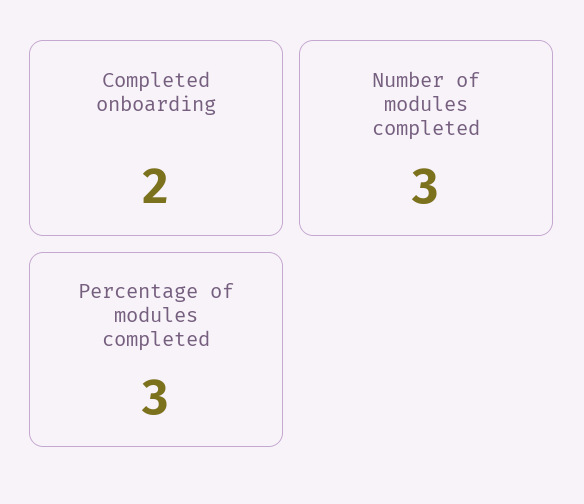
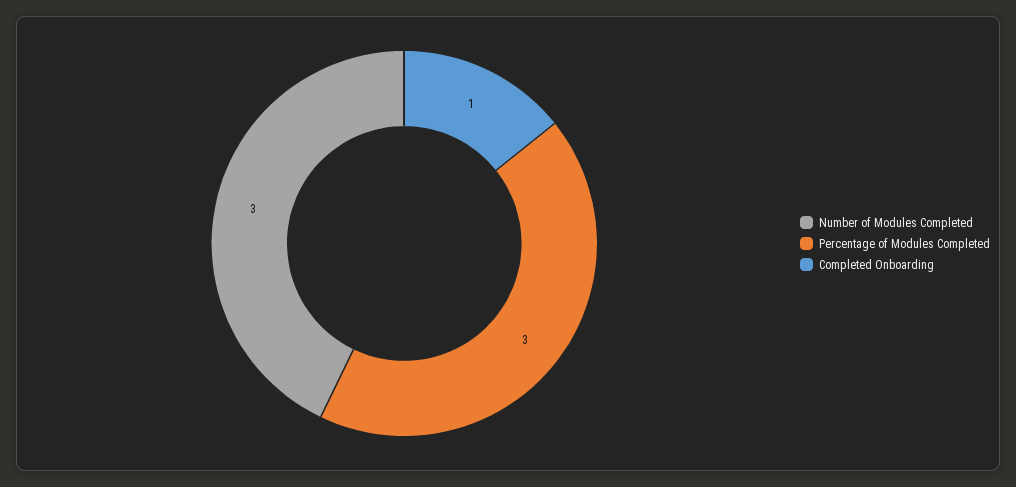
Completed onboarding: 2 -> 1

